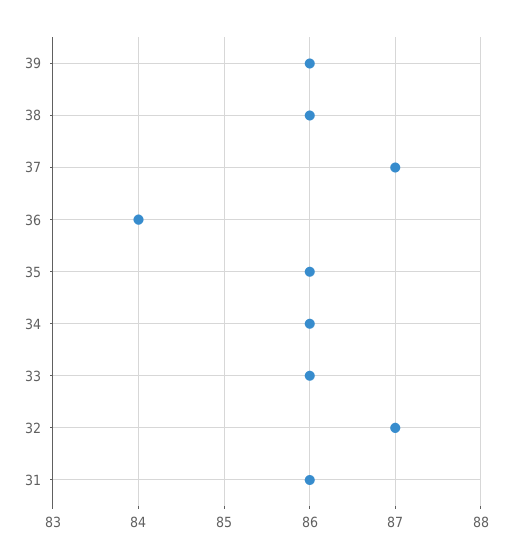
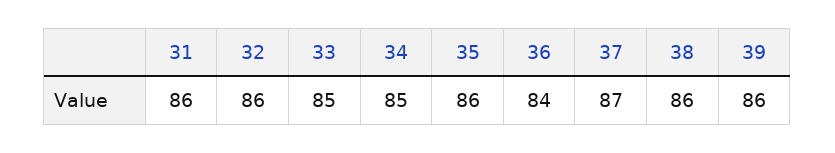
34: 86 -> 85
33: 86 -> 85
32: 87 -> 86

